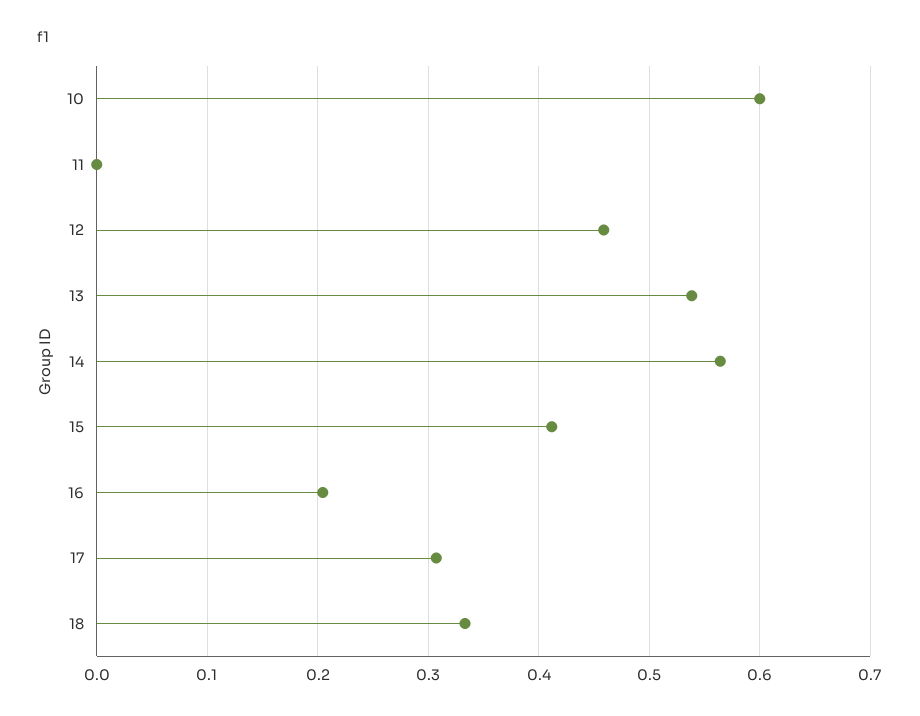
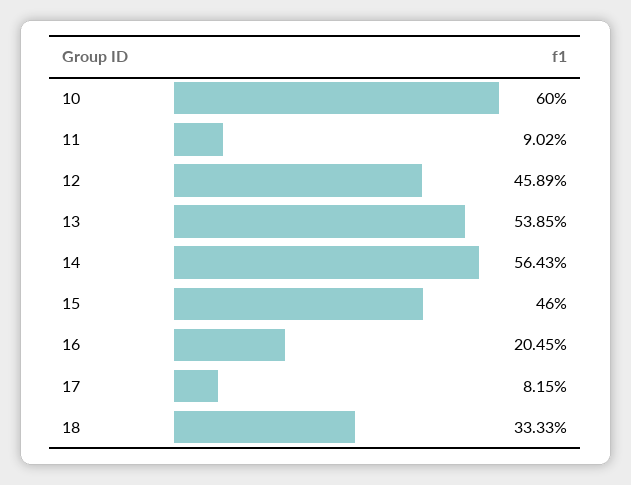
11: 0 -> 0.0902
15: 0.41 -> 0.46
17: 0.31 -> 0.0815

